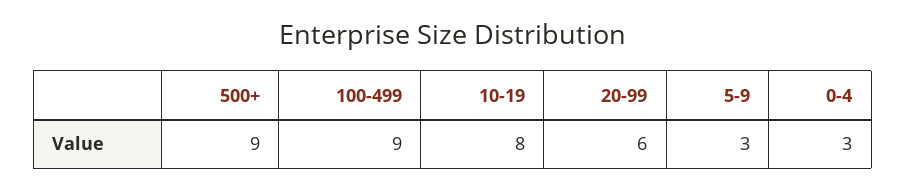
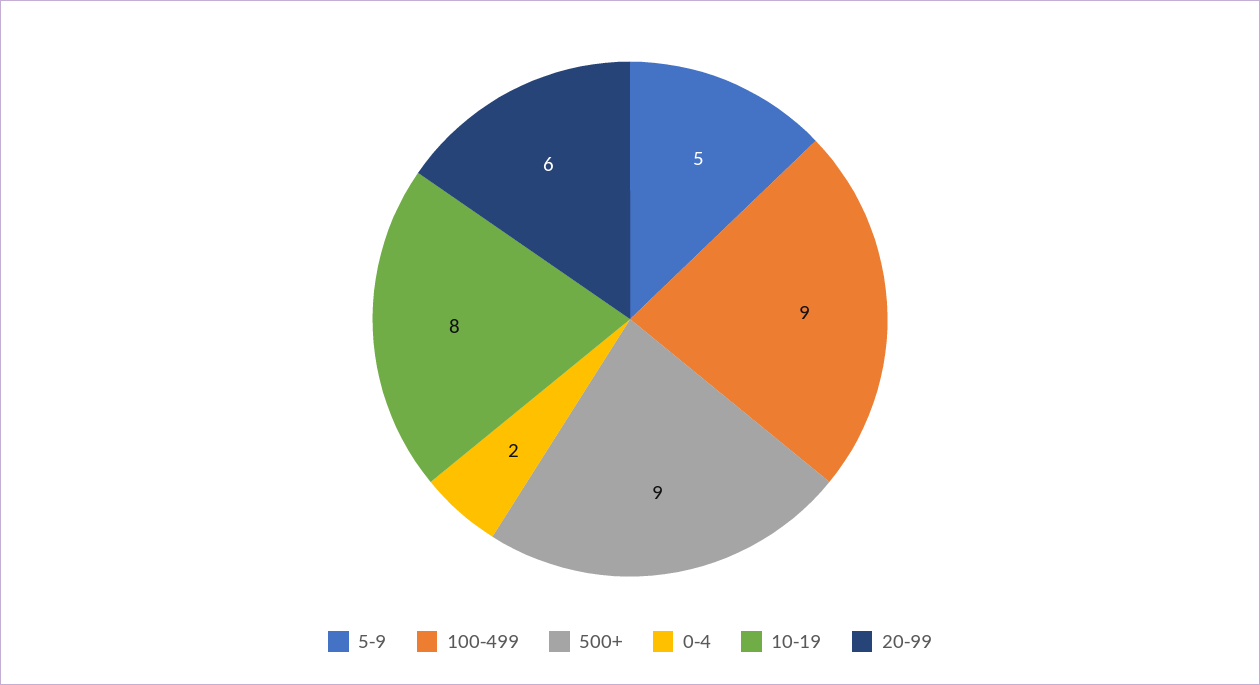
5-9: 3 -> 5
0-4: 3 -> 2

